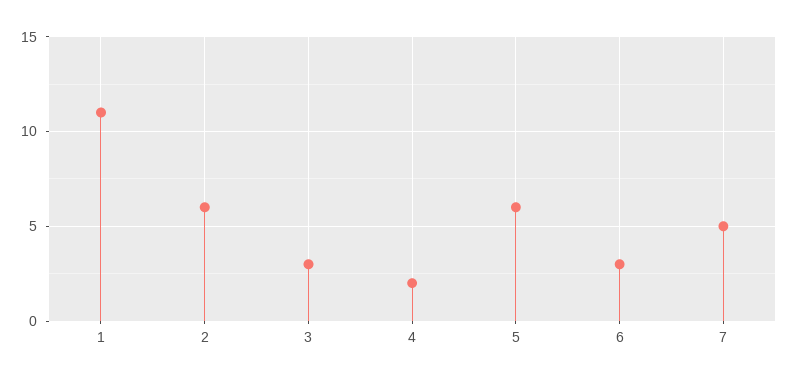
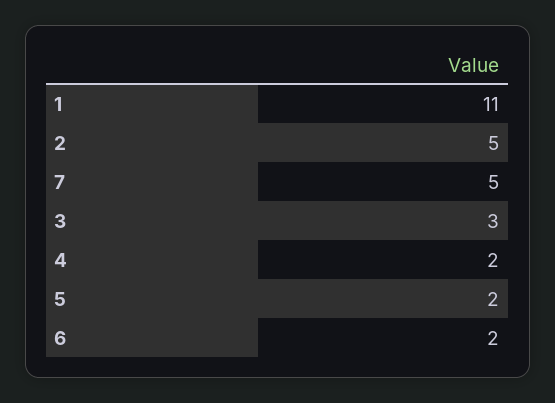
2: 6 -> 5
5: 6 -> 2
6: 3 -> 2

